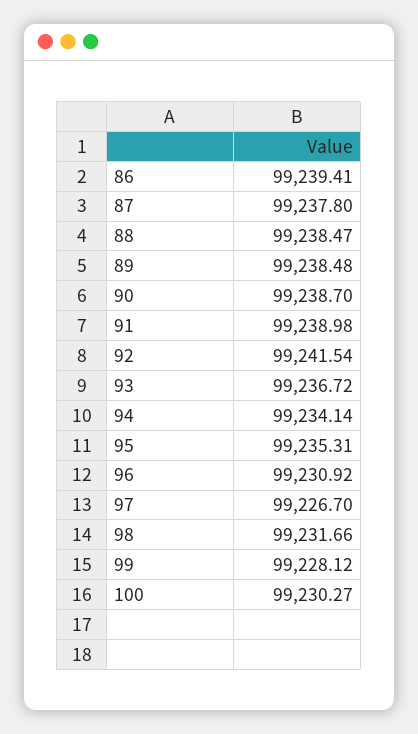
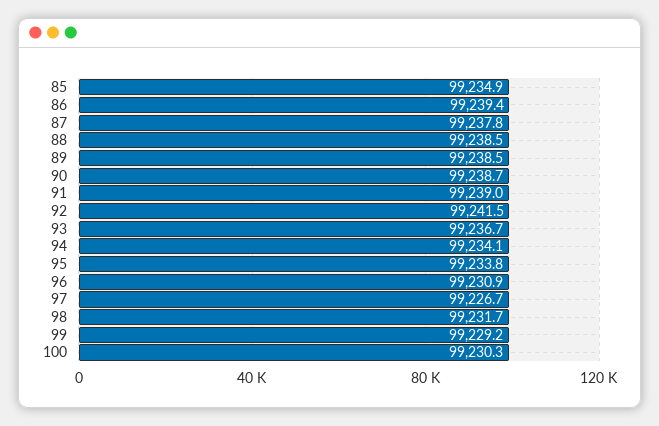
95: 99235.31 -> 99233.8
99: 99228.12 -> 99229.2
85: none -> 99234.9

